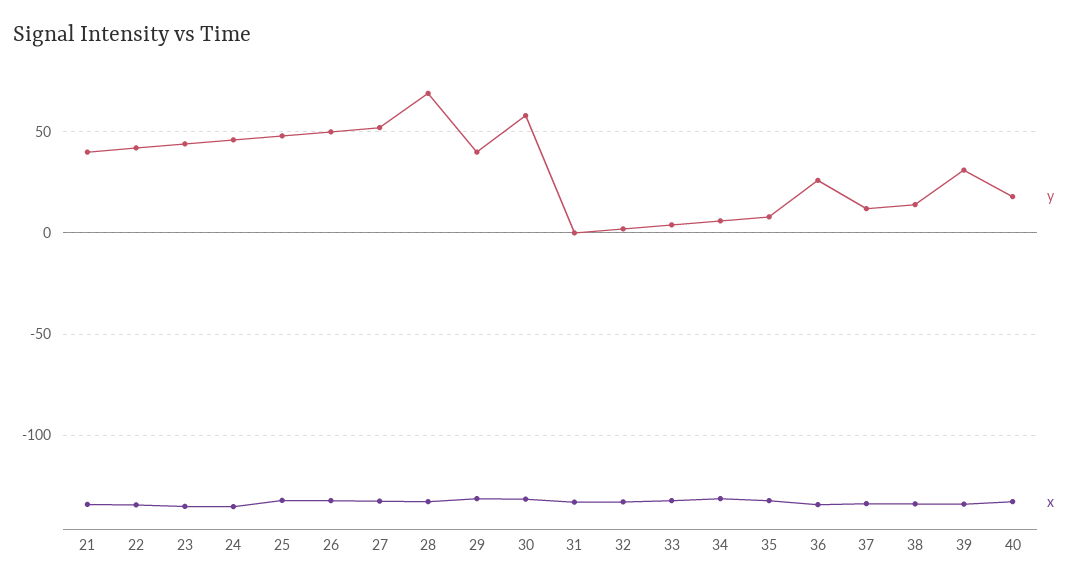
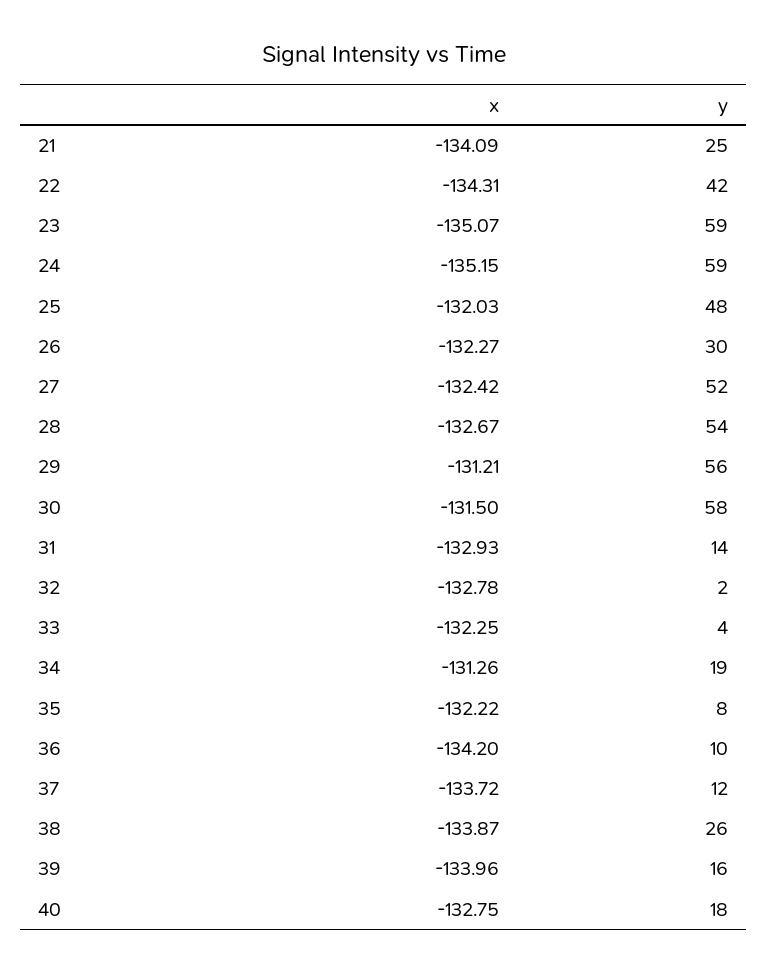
y, 21: 40 -> 25
y, 23: 45 -> 59
y, 24: 45 -> 59
y, 26: 50 -> 30
y, 28: 70 -> 54
y, 29: 40 -> 56
y, 31: 0 -> 14
y, 34: 5 -> 19
y, 36: 25 -> 10
y, 38: 15 -> 26
y, 39: 30 -> 16

